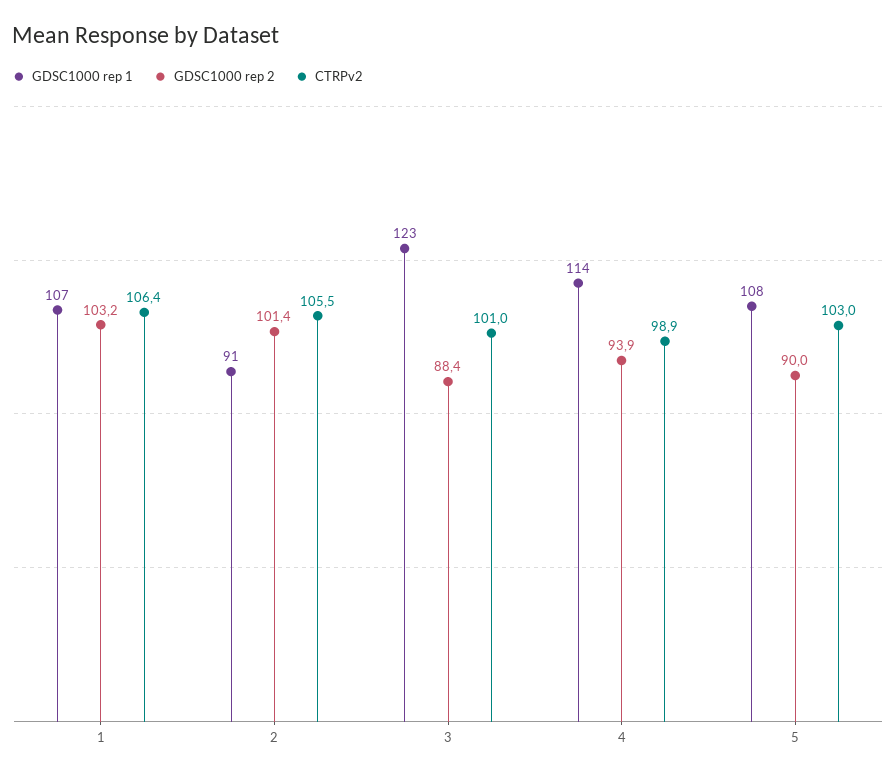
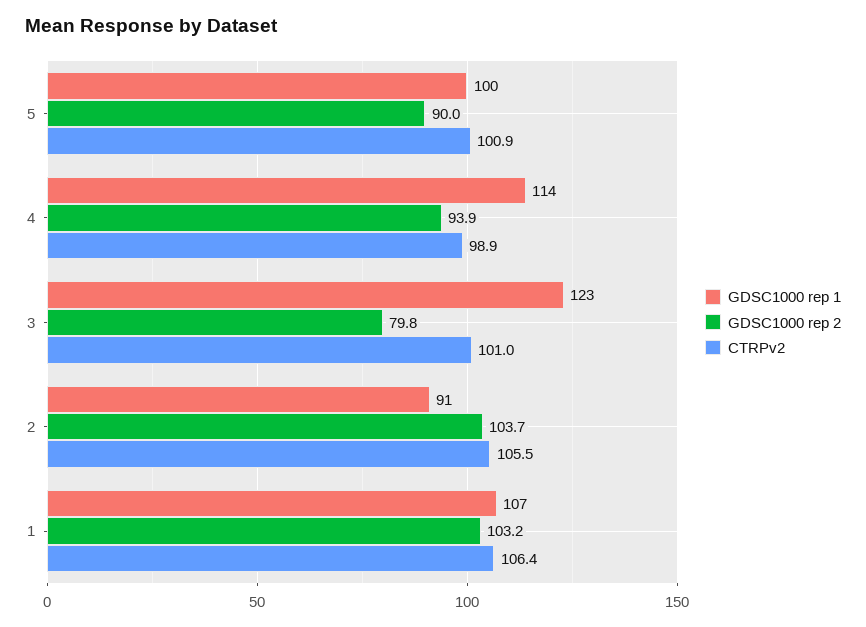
GDSC1000 rep 2, 2: 101.4 -> 103.7
GDSC1000 rep 2, 3: 88.4 -> 79.8
GDSC1000 rep 1, 5: 108 -> 100
CTRPv2, 5: 103 -> 100.9

